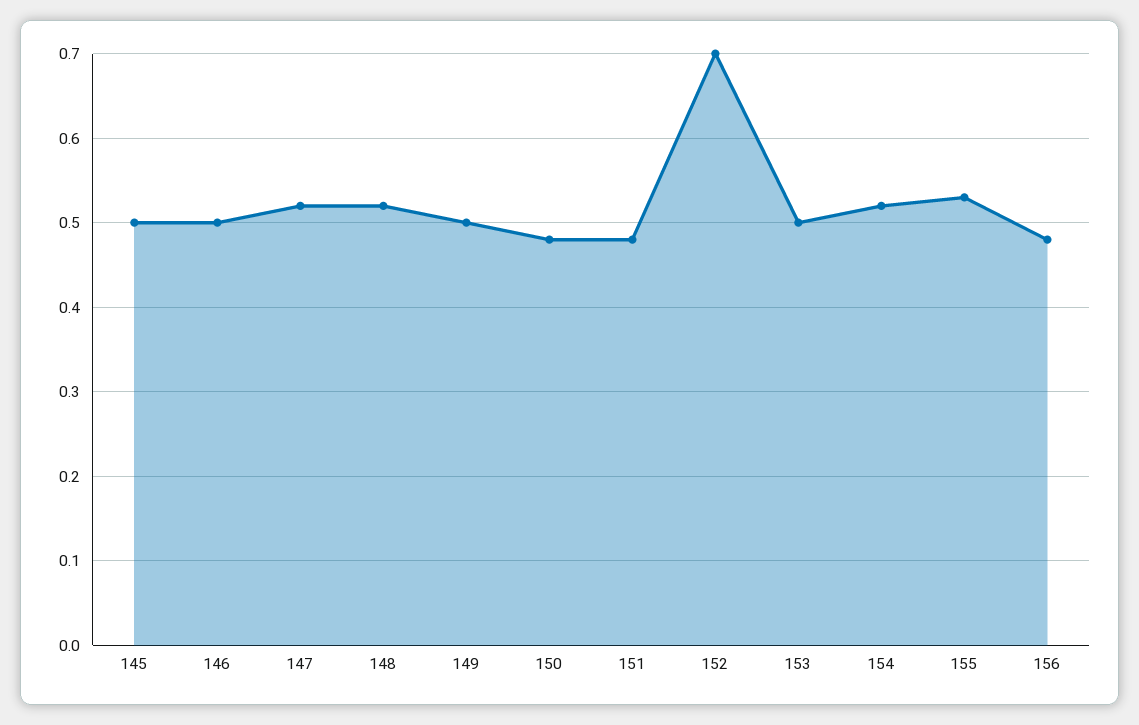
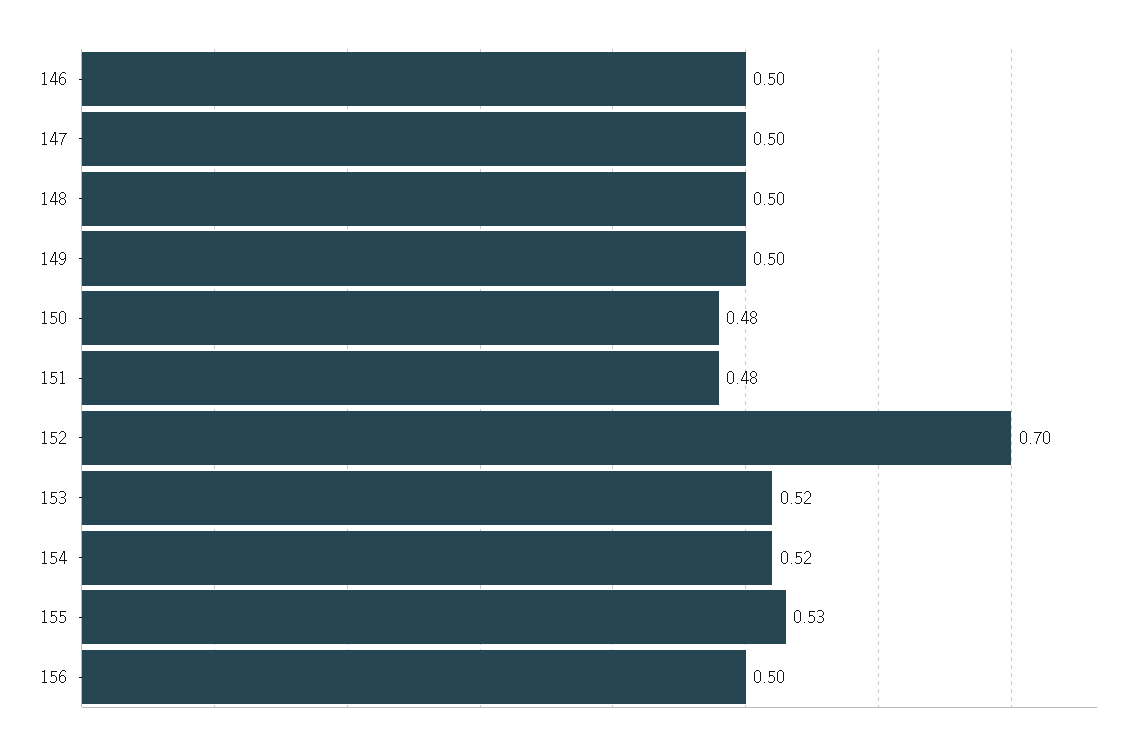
145: 0.5 -> none
147: 0.52 -> 0.5
148: 0.52 -> 0.5
153: 0.5 -> 0.52
156: 0.48 -> 0.5

